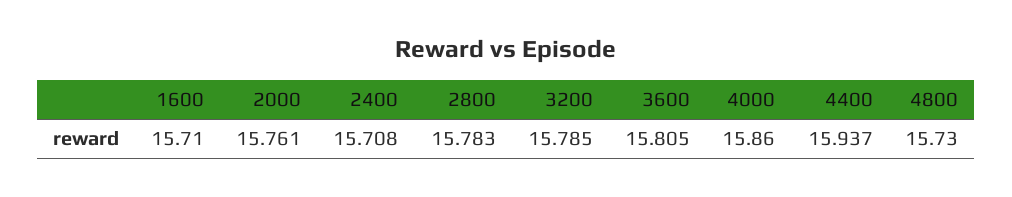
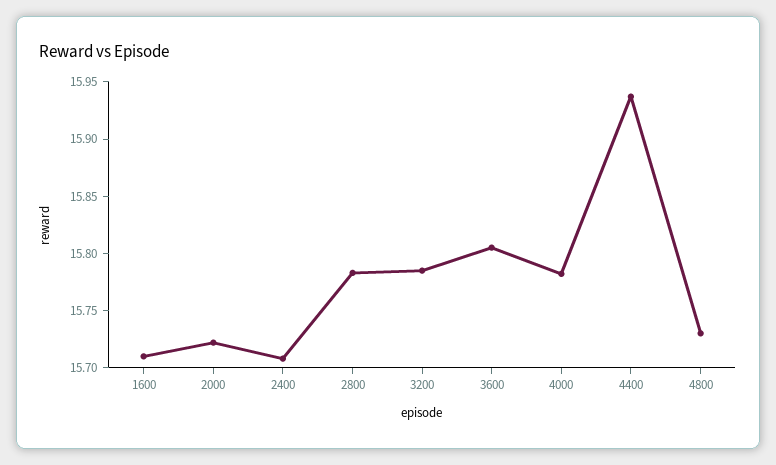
2000: 15.761 -> 15.72
4000: 15.86 -> 15.78

